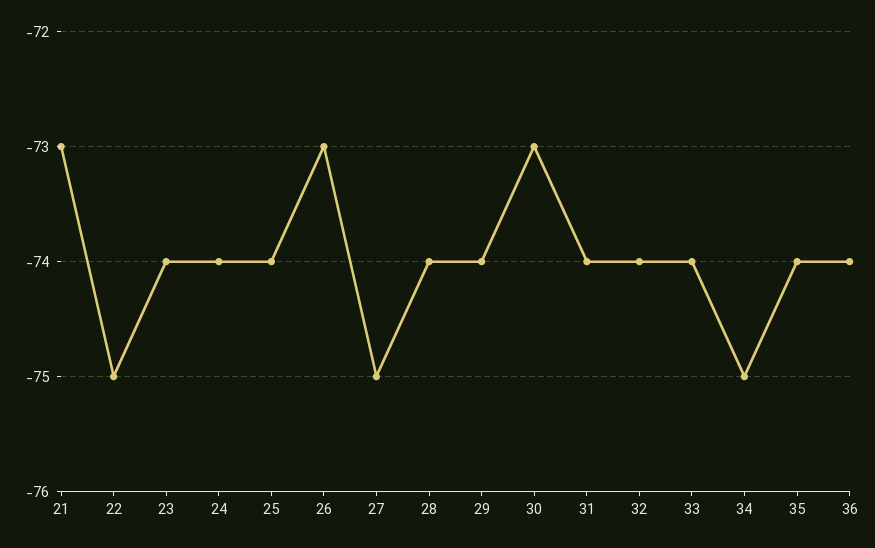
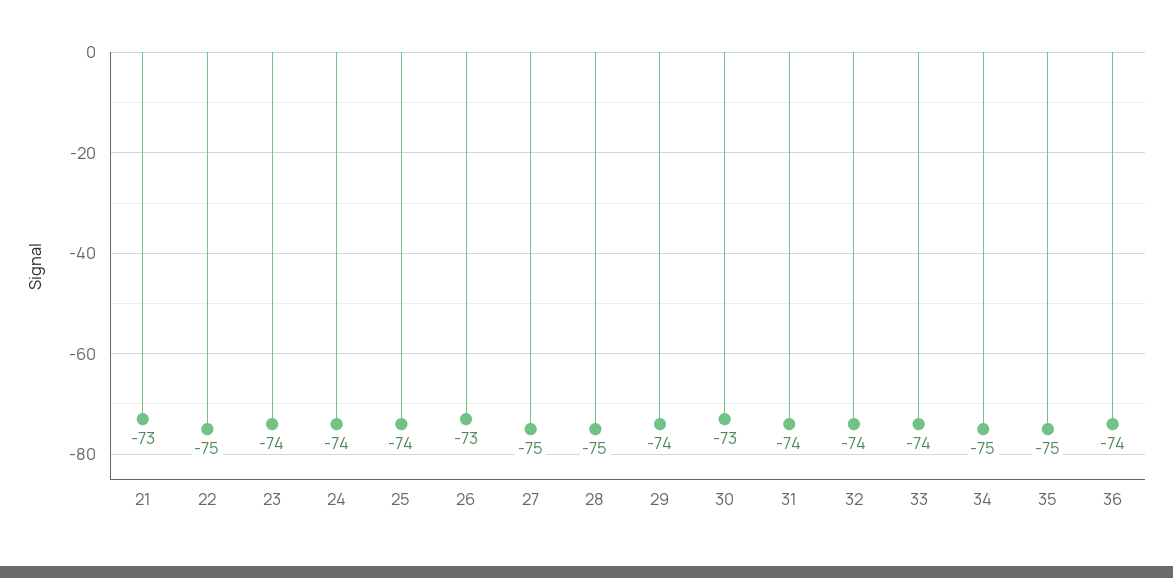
28: -74 -> -75
35: -74 -> -75

